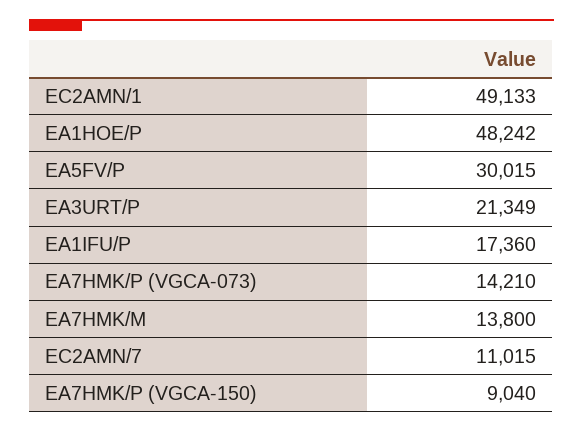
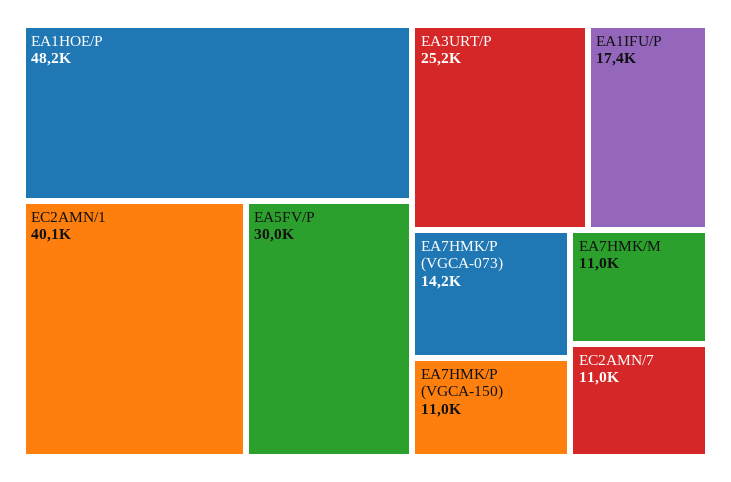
EC2AMN/1: 49133 -> 40100
EA3URT/P: 21349 -> 25200
EA7HMK/M: 13800 -> 11000
EA7HMK/P (VGCA-150): 9040 -> 11000

